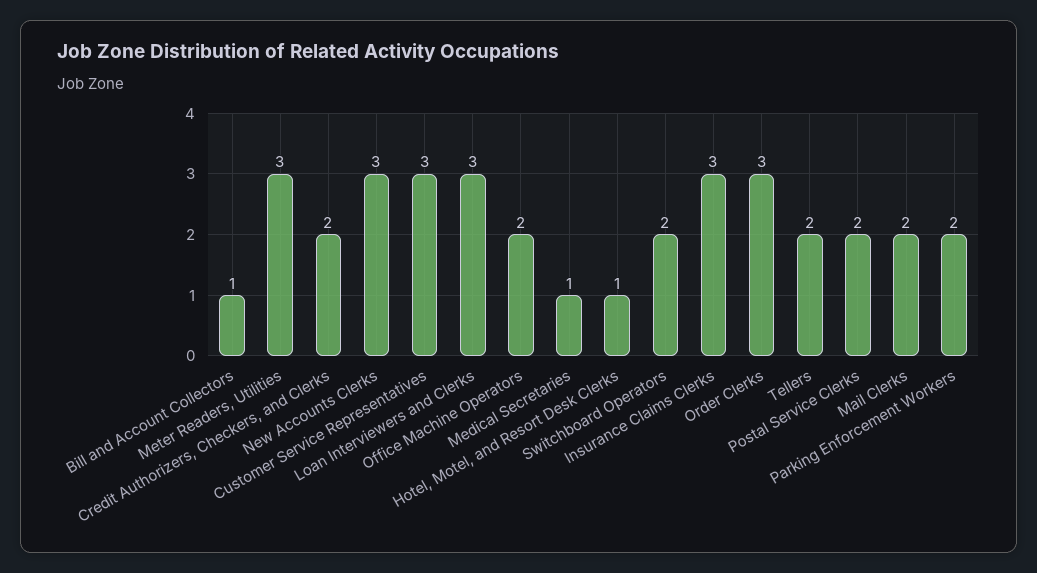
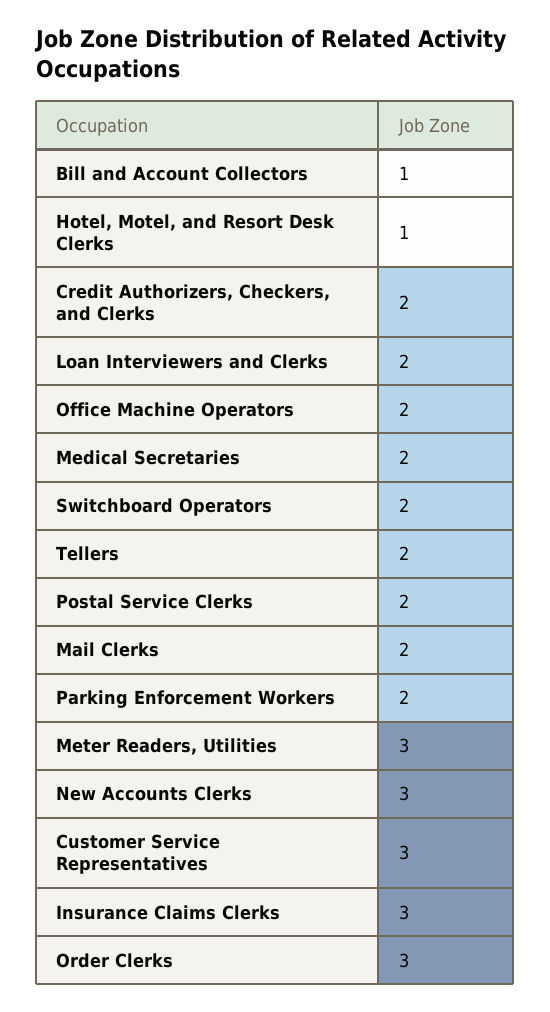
Loan Interviewers and Clerks: 3 -> 2
Medical Secretaries: 1 -> 2

